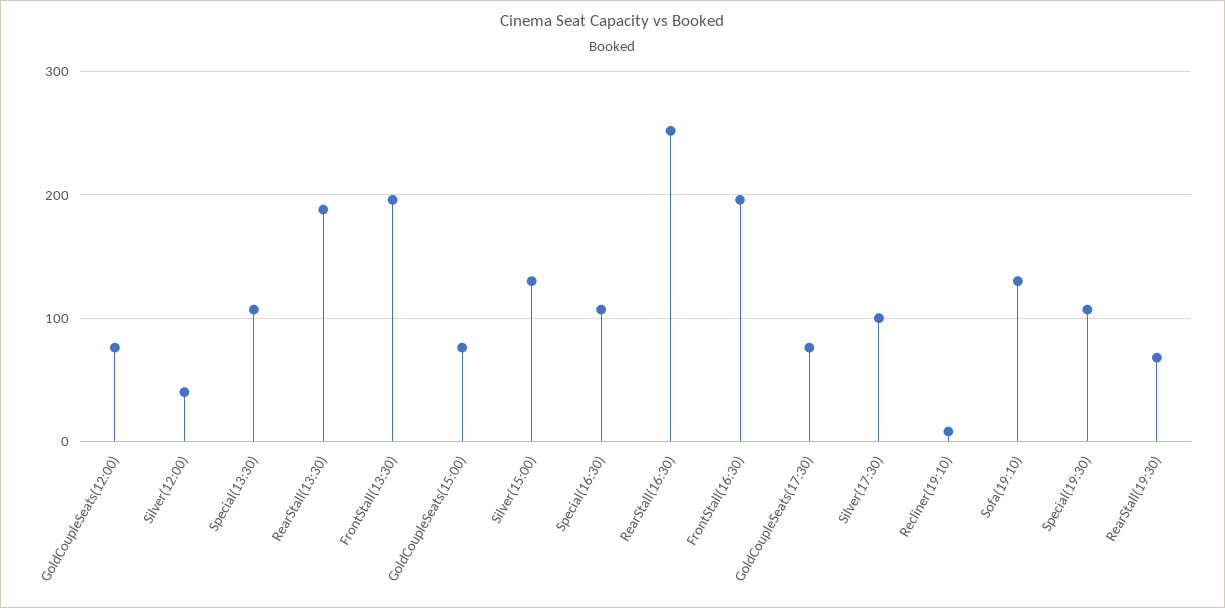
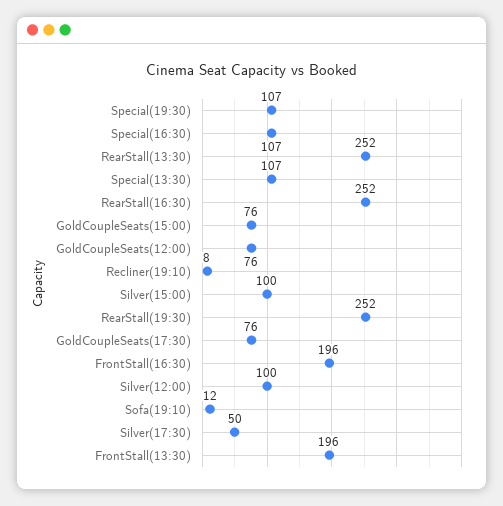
Silver(12:00): 40 -> 100
RearStall(13:30): 190 -> 252
Silver(15:00): 130 -> 100
Silver(17:30): 100 -> 50
Sofa(19:10): 130 -> 12
RearStall(19:30): 70 -> 252

